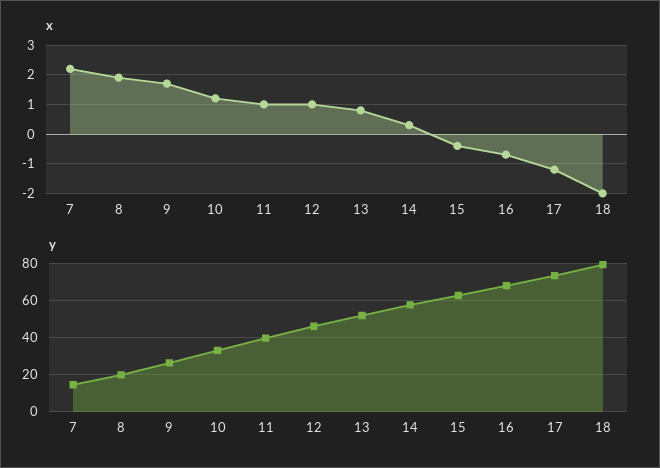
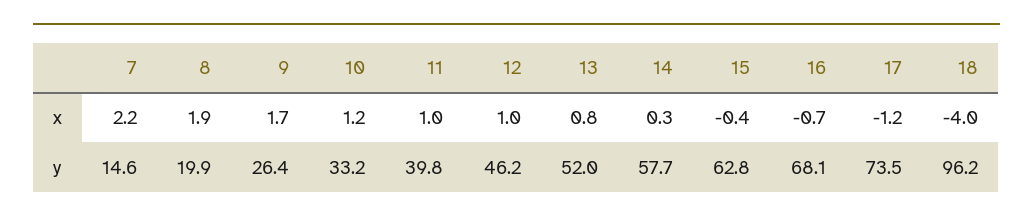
x, 18: -2 -> -4
y, 18: 80 -> 96.2

